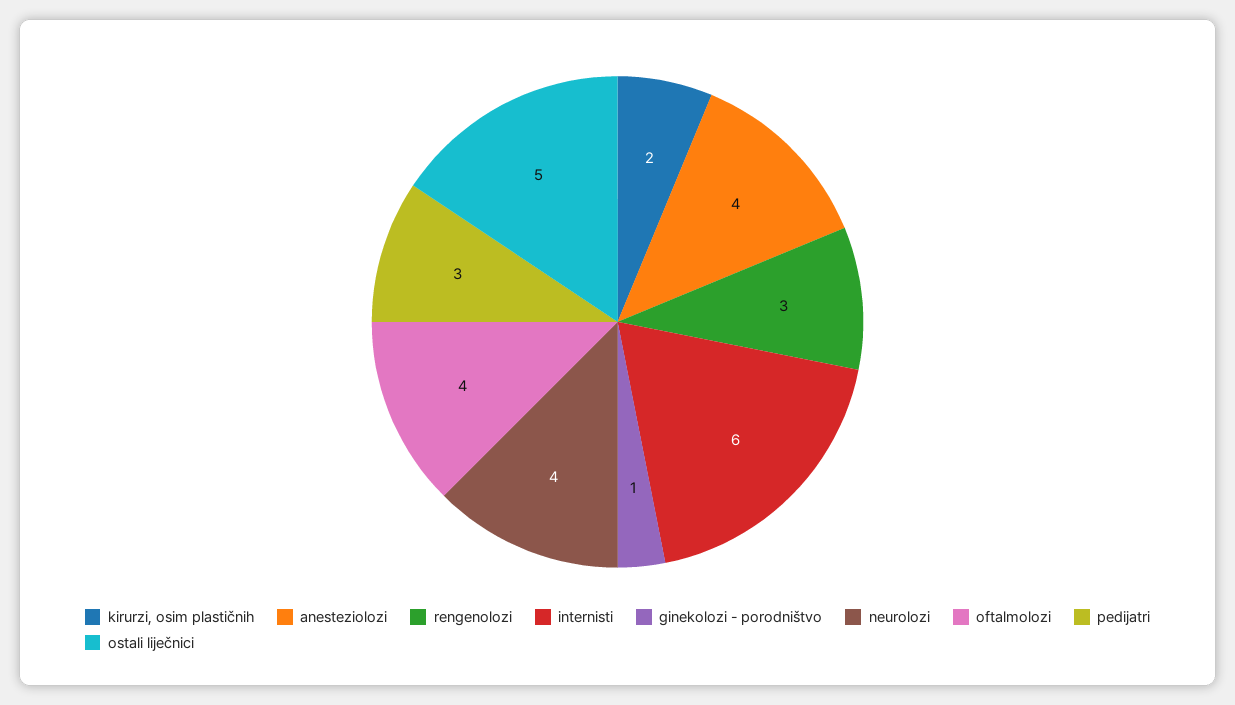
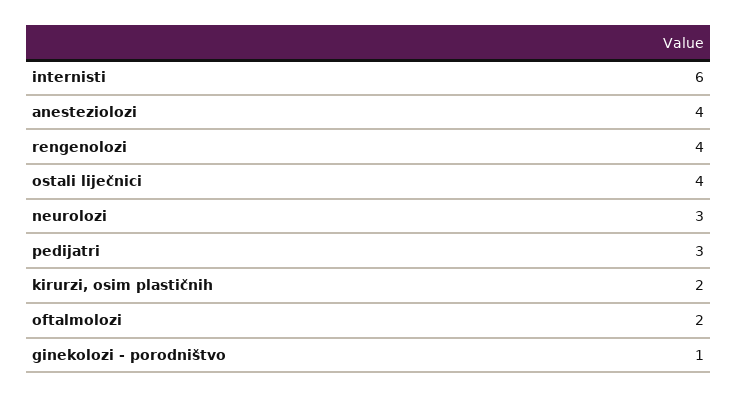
rengenolozi: 3 -> 4
neurolozi: 4 -> 3
oftalmolozi: 4 -> 2
ostali liječnici: 5 -> 4

